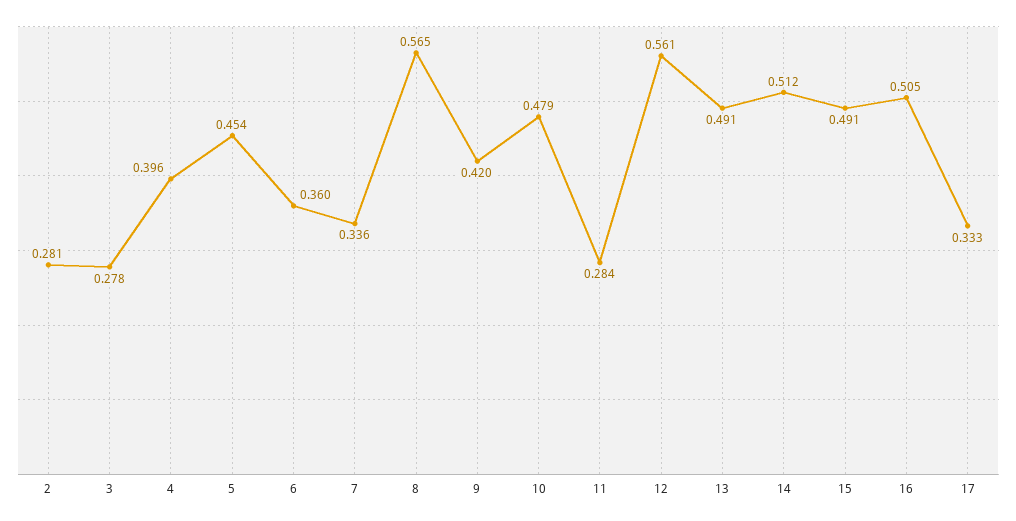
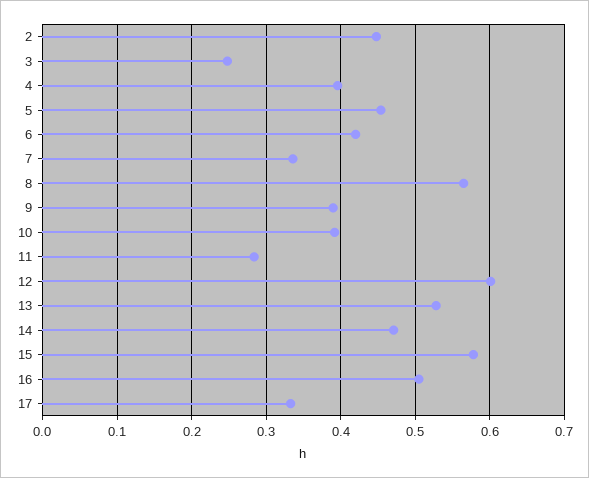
2: 0.281 -> 0.45
3: 0.278 -> 0.25
6: 0.36 -> 0.42
9: 0.42 -> 0.39
10: 0.479 -> 0.39
12: 0.561 -> 0.6
13: 0.491 -> 0.53
14: 0.512 -> 0.47
15: 0.491 -> 0.58

